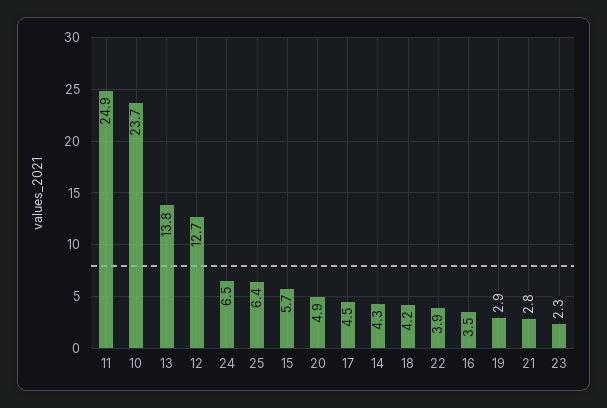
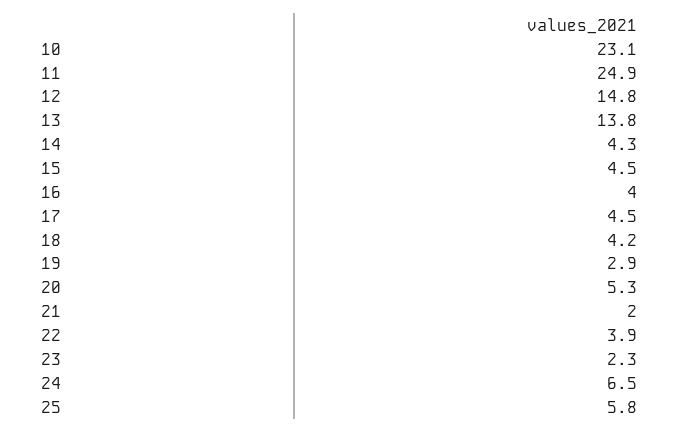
10: 23.7 -> 23.1
12: 12.7 -> 14.8
25: 6.4 -> 5.8
15: 5.7 -> 4.5
20: 4.9 -> 5.3
16: 3.5 -> 4
21: 2.8 -> 2

